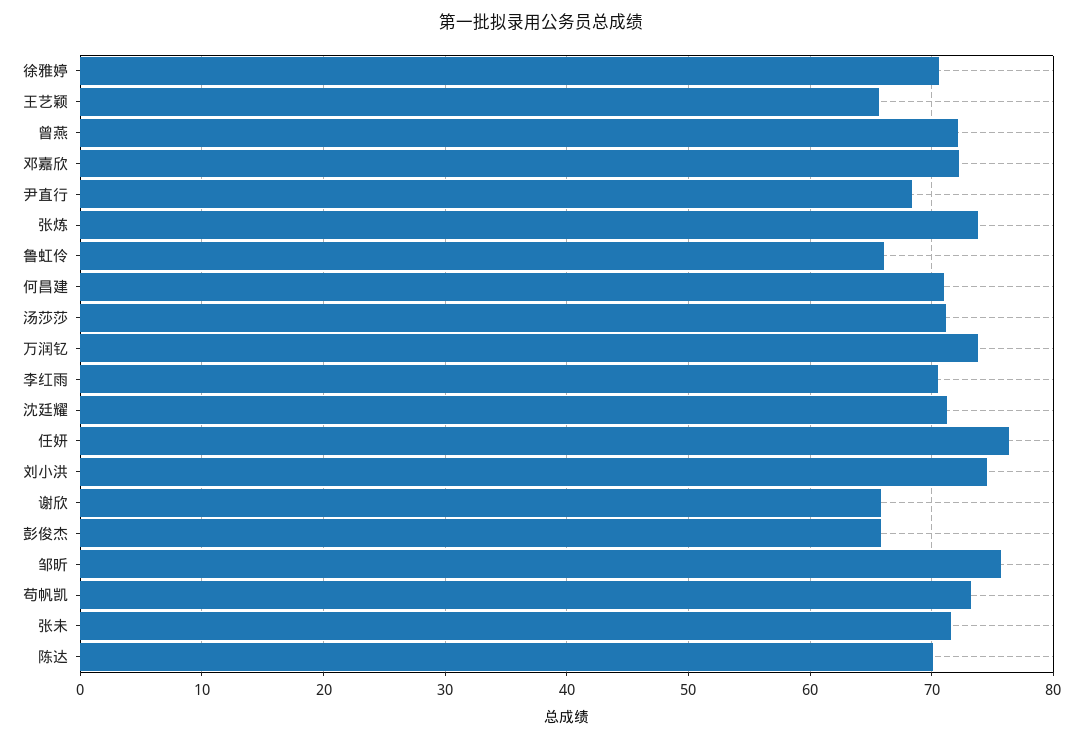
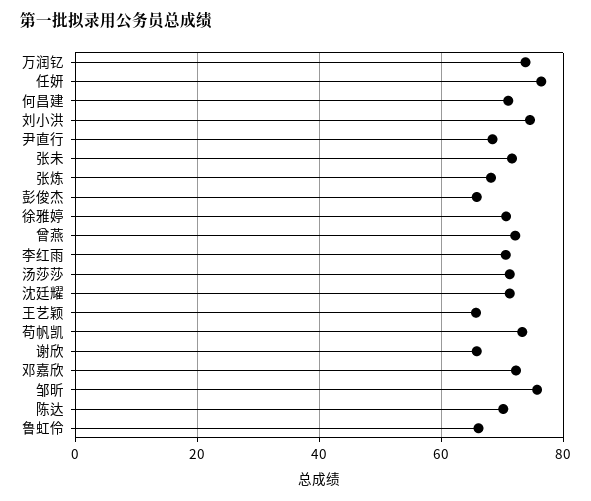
张炼: 74 -> 68

